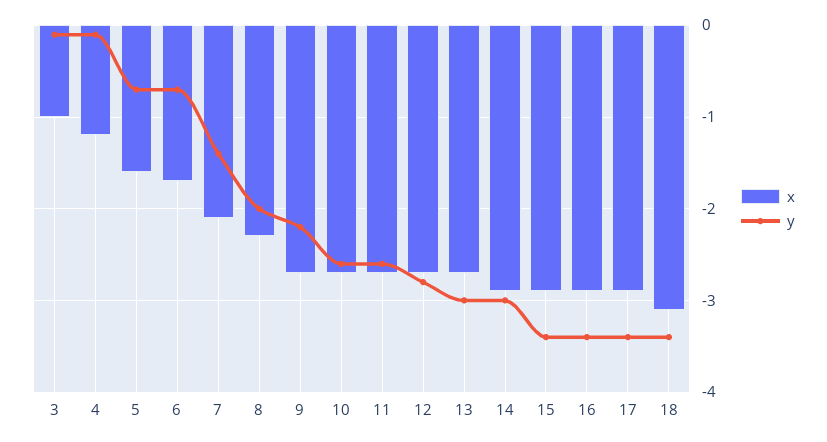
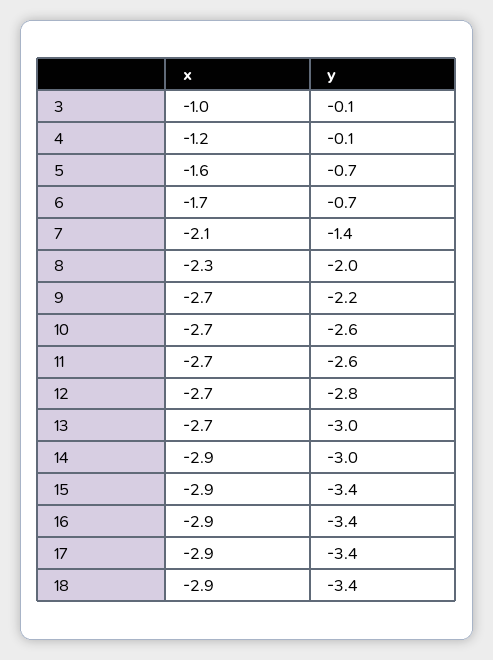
x, 18: -3.1 -> -2.9

